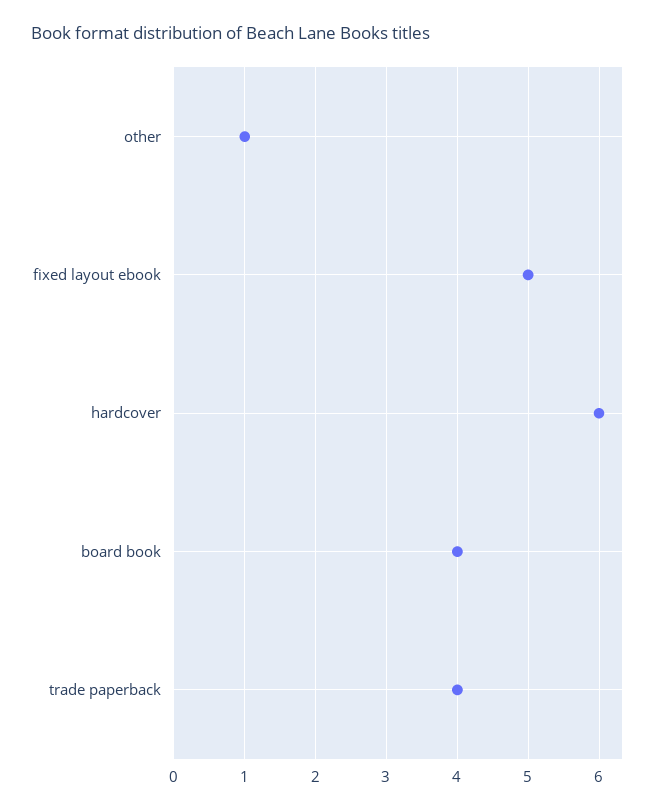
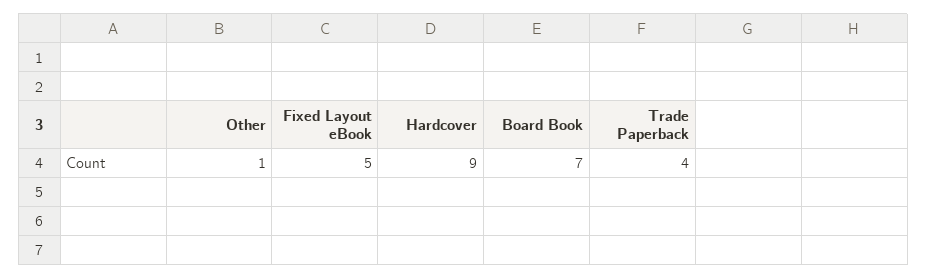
hardcover: 6 -> 9
board book: 4 -> 7

